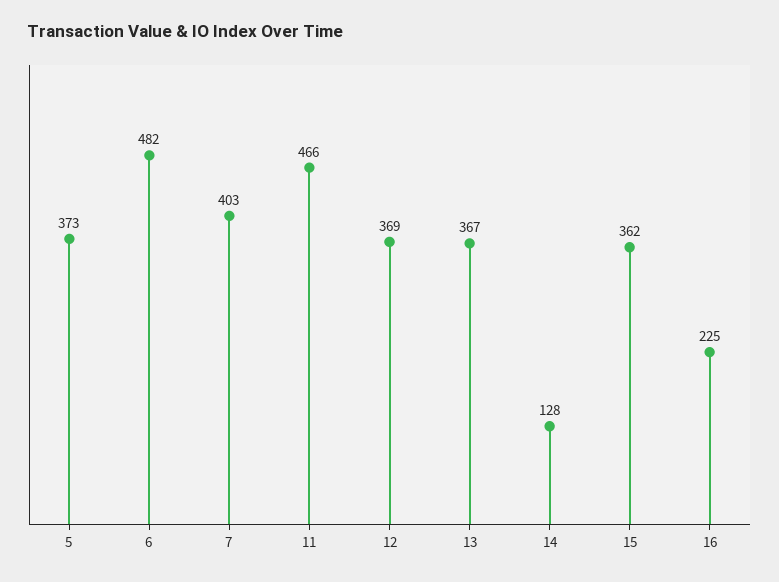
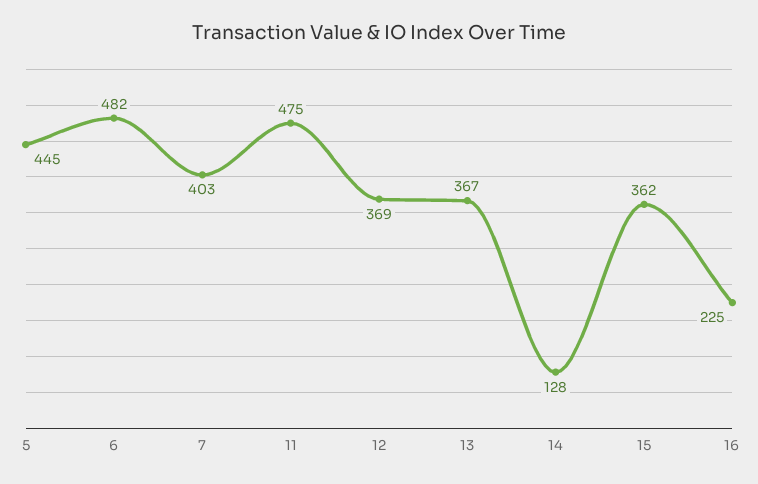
5: 373 -> 445
11: 466 -> 475

